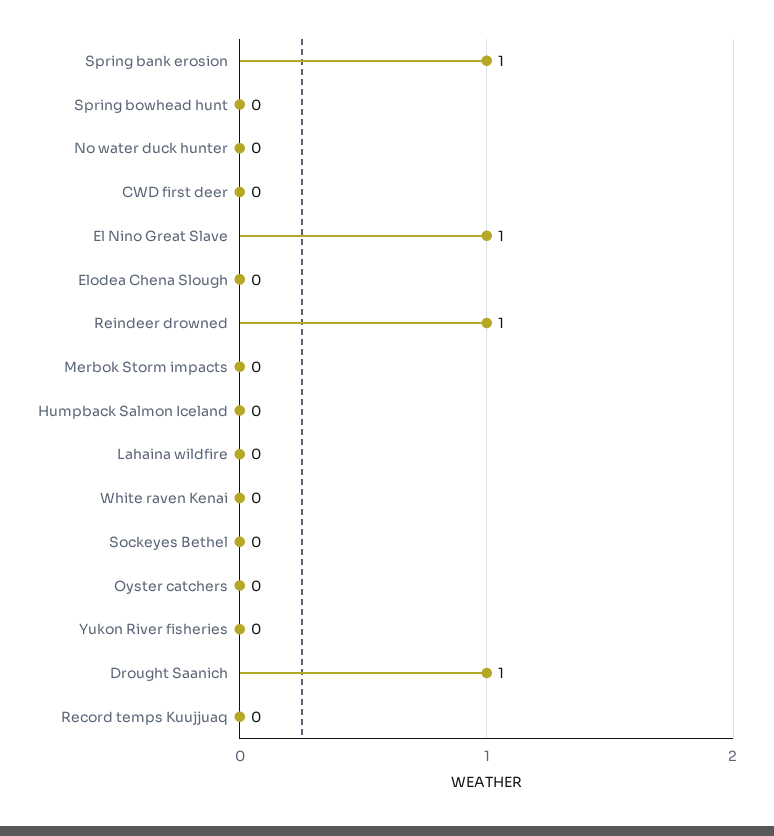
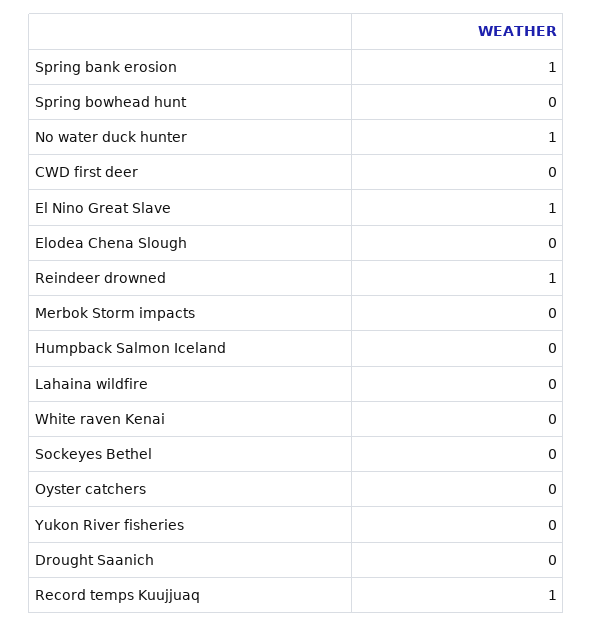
No water duck hunter: 0 -> 1
Drought Saanich: 1 -> 0
Record temps Kuujjuaq: 0 -> 1

